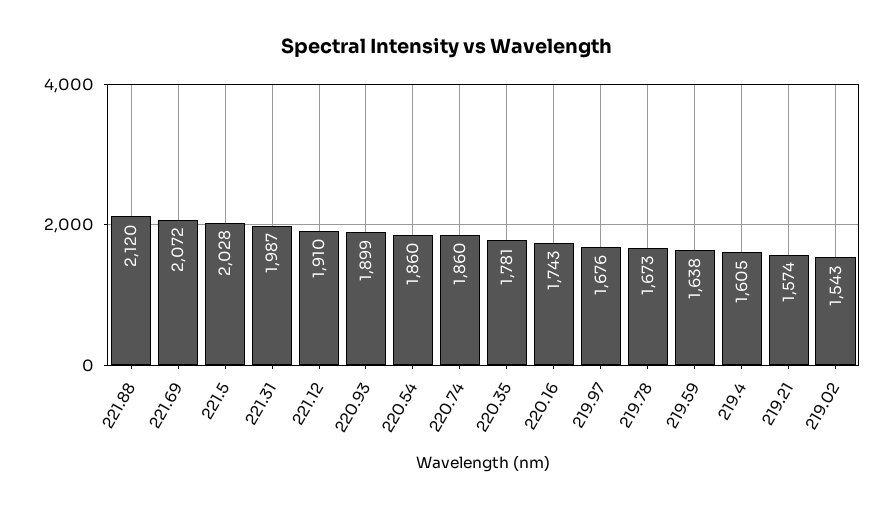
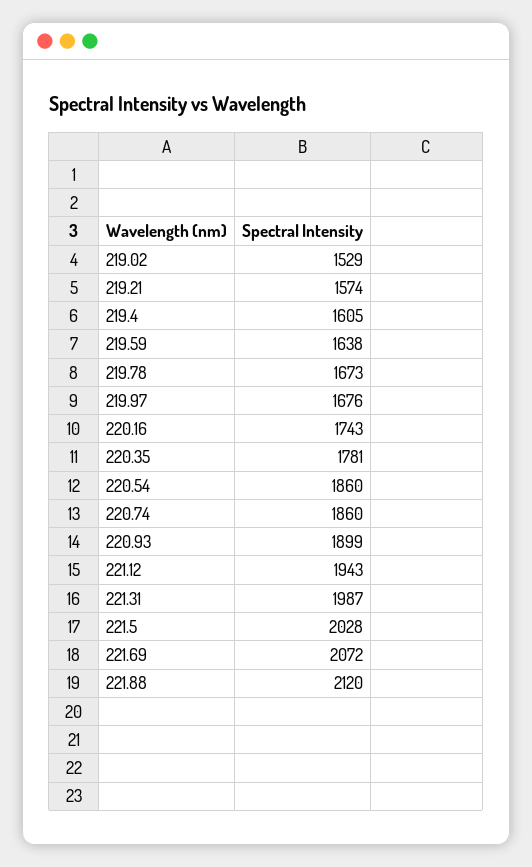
221.12: 1910 -> 1943
219.02: 1543 -> 1529

